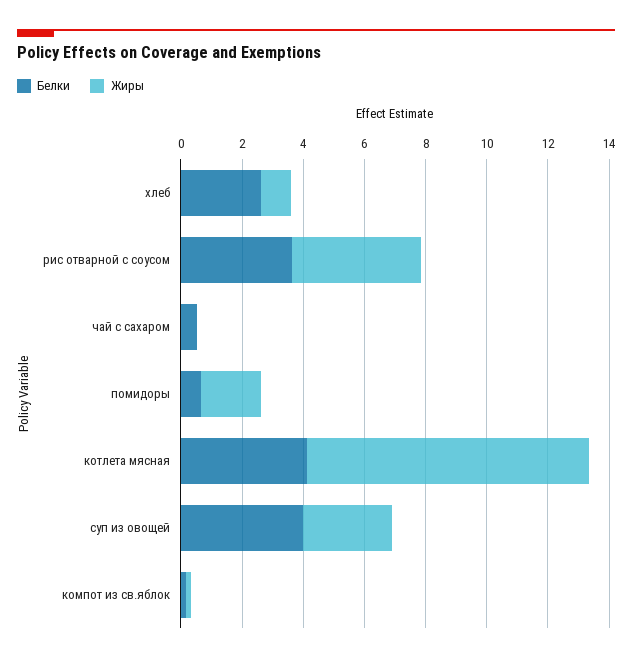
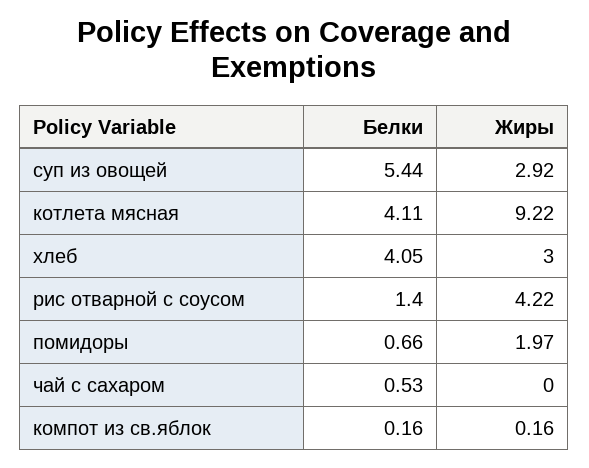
Белки, хлеб: 2.5 -> 4.05
Жиры, хлеб: 1 -> 3
Белки, рис отварной с соусом: 3.5 -> 1.4
Белки, суп из овощей: 4 -> 5.44

